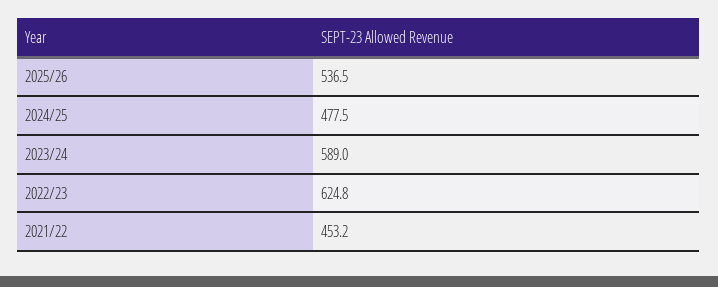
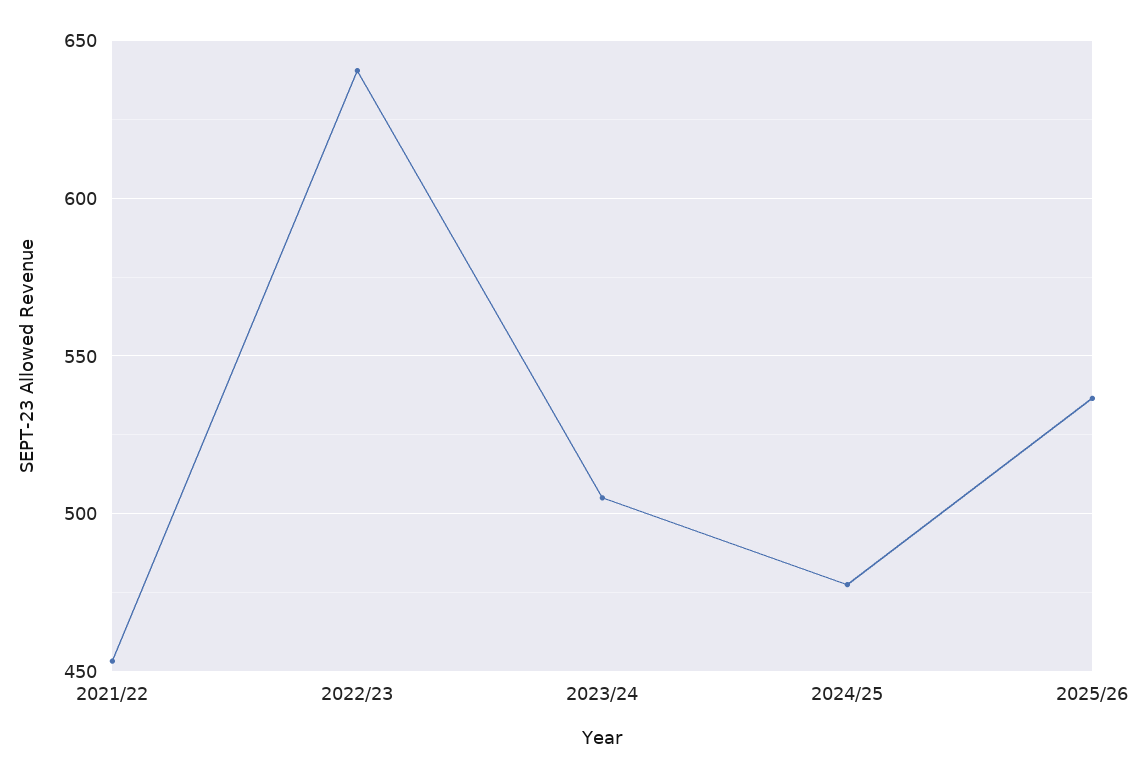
2023/24: 589 -> 505
2022/23: 624.8 -> 640

